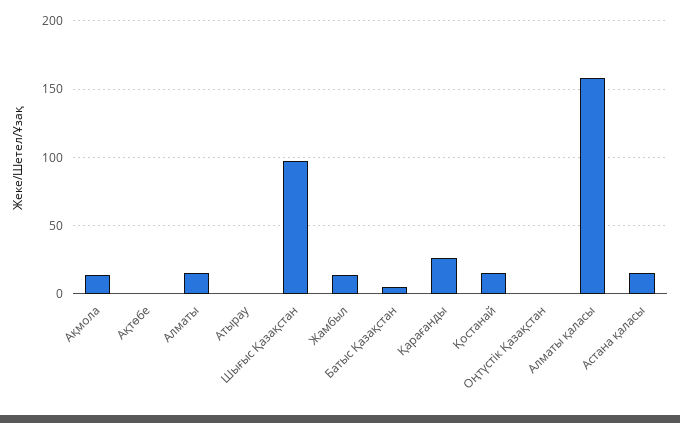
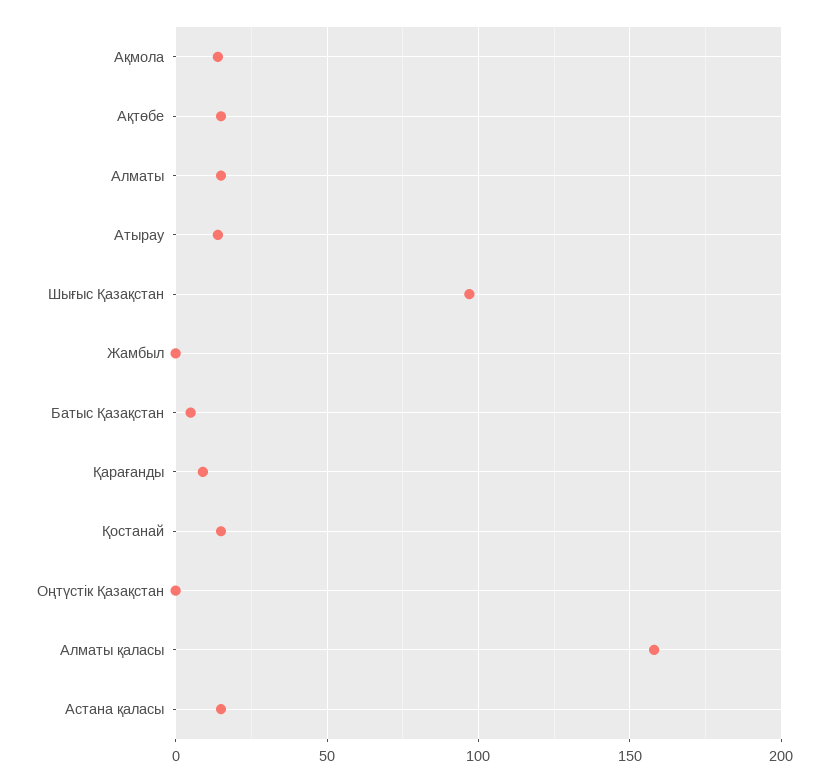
Ақтөбе: 0 -> 15
Атырау: 0 -> 15
Жамбыл: 15 -> 0
Қарағанды: 25 -> 10

